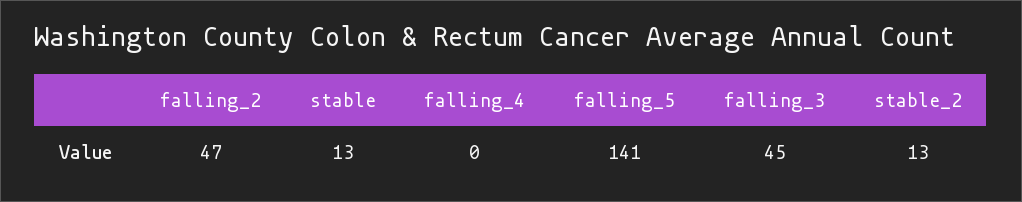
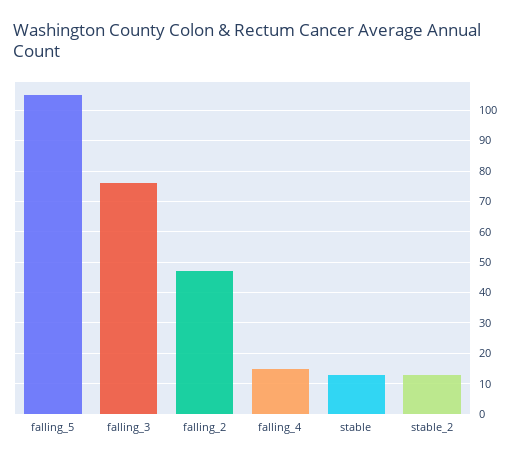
falling_4: 0 -> 15
falling_5: 141 -> 105
falling_3: 45 -> 75

